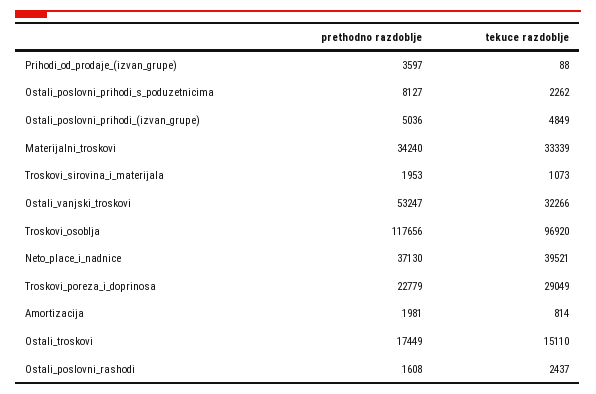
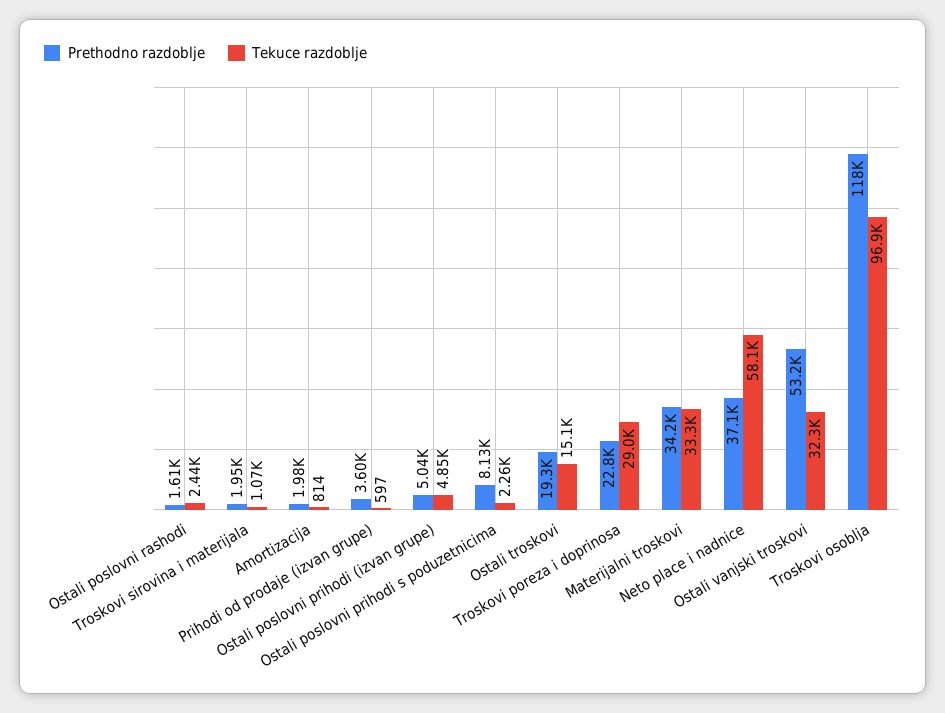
tekuce razdoblje, Prihodi_od_prodaje_(izvan_grupe): 88 -> 597
tekuce razdoblje, Neto_place_i_nadnice: 39521 -> 58100
prethodno razdoblje, Ostali_troskovi: 17449 -> 19300

